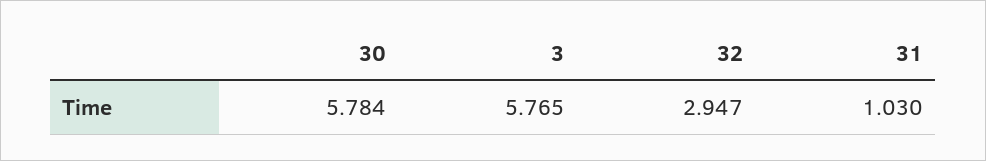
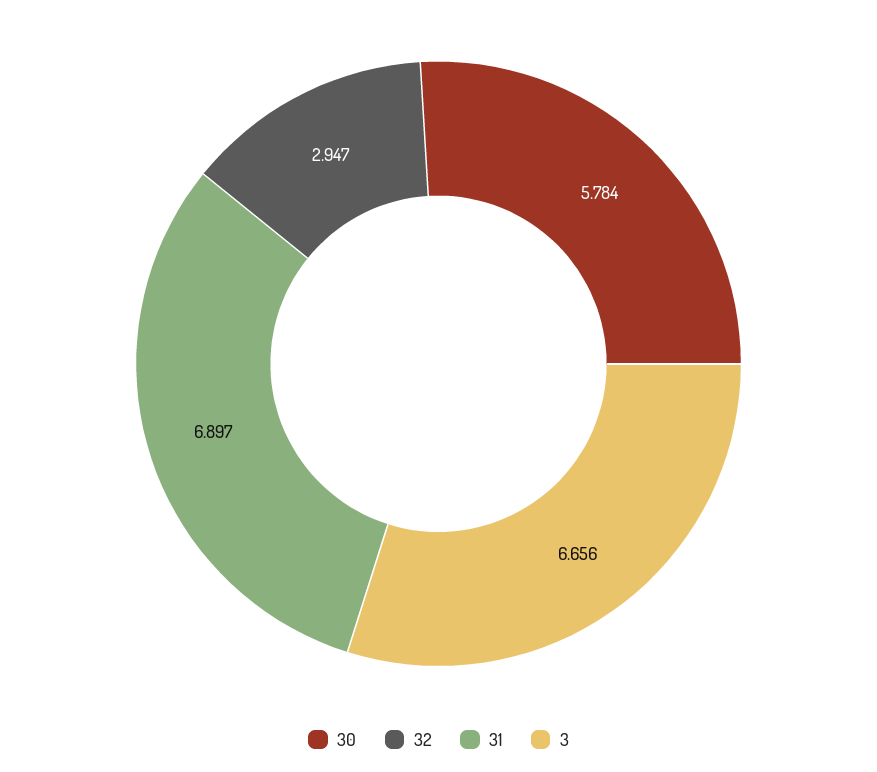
3: 5.765 -> 6.656
31: 1.03 -> 6.897

